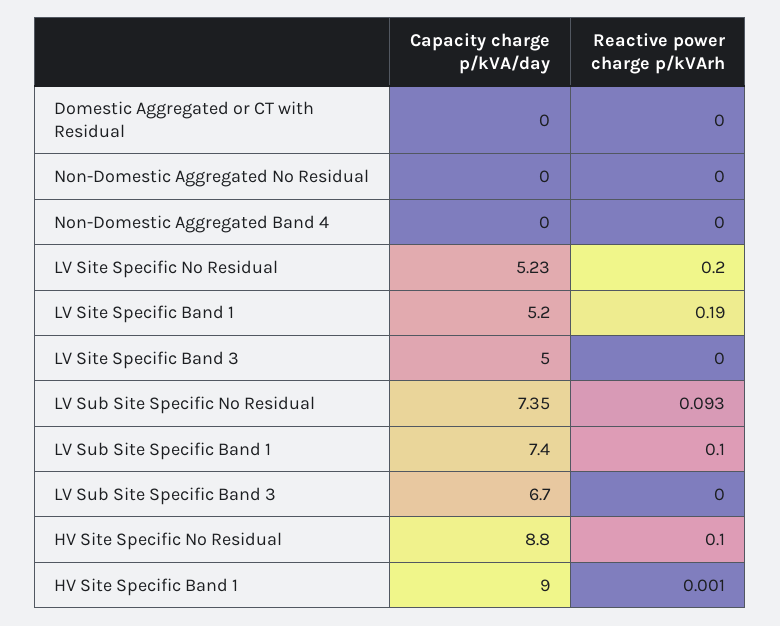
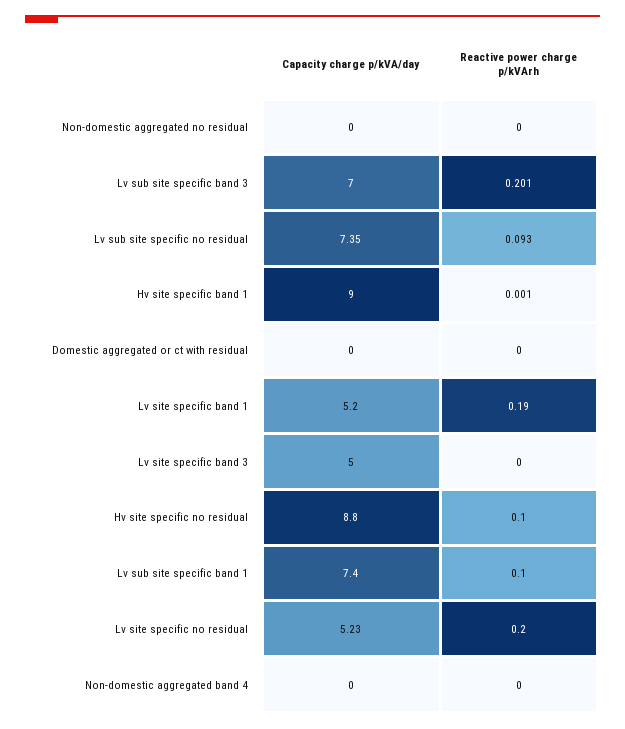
Capacity charge p/kVA/day, LV Sub Site Specific Band 3: 6.7 -> 7
Reactive power charge p/kVArh, LV Sub Site Specific Band 3: 0 -> 0.201

